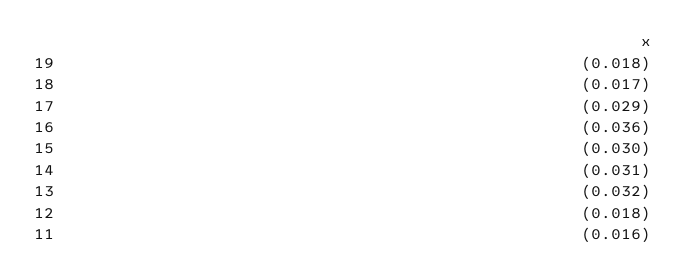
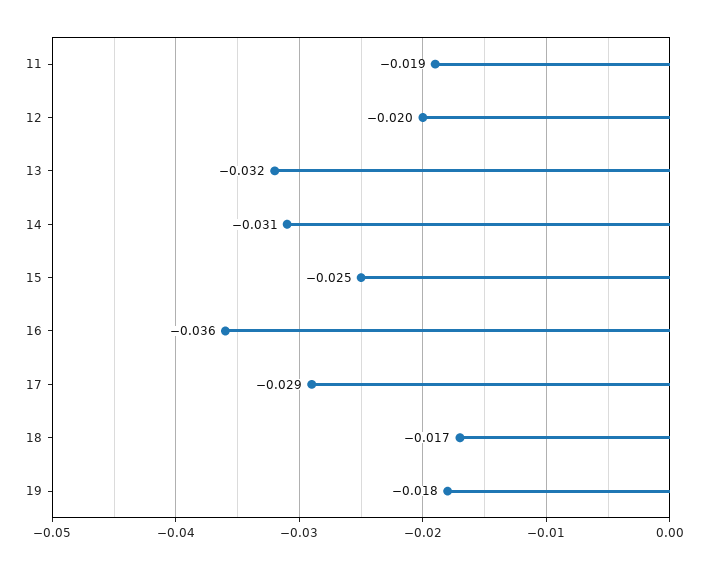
15: -0.03 -> -0.025
12: -0.018 -> -0.02
11: -0.016 -> -0.019

